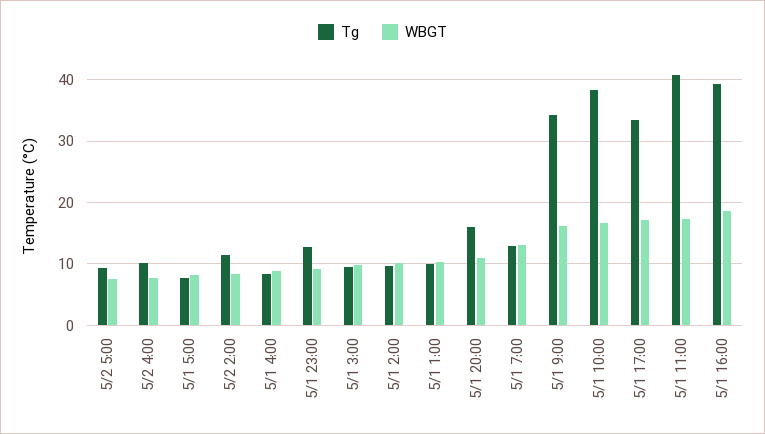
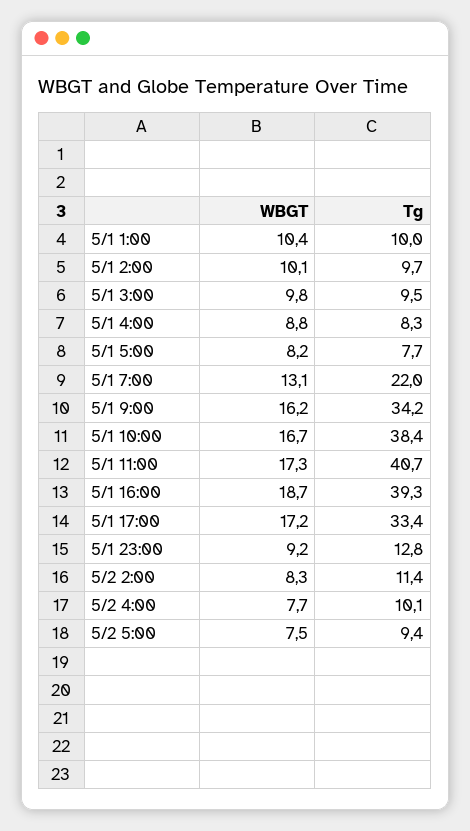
Tg, 5/1 20:00: 16 -> none
WBGT, 5/1 20:00: 11 -> none
Tg, 5/1 7:00: 13 -> 22

